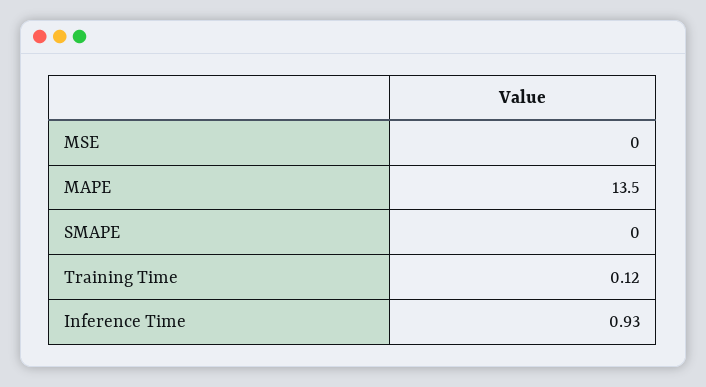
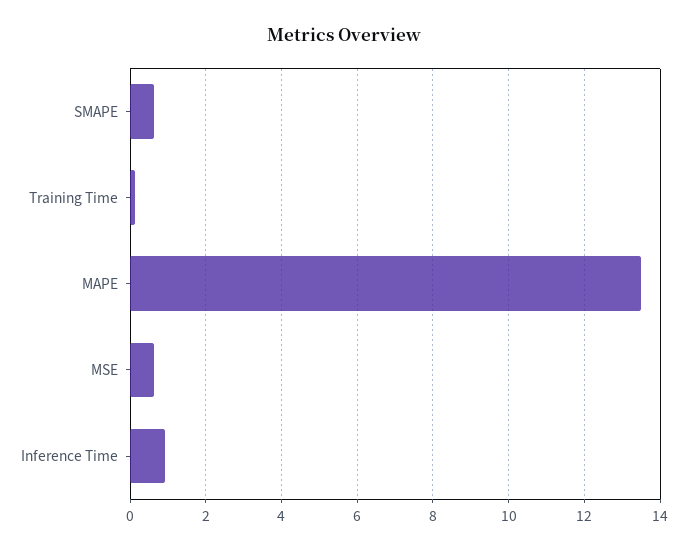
MSE: 0 -> 0.6
SMAPE: 0 -> 0.6

